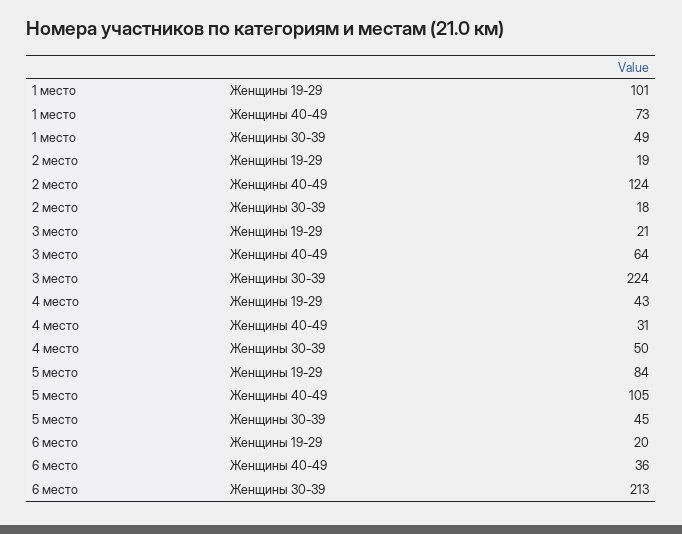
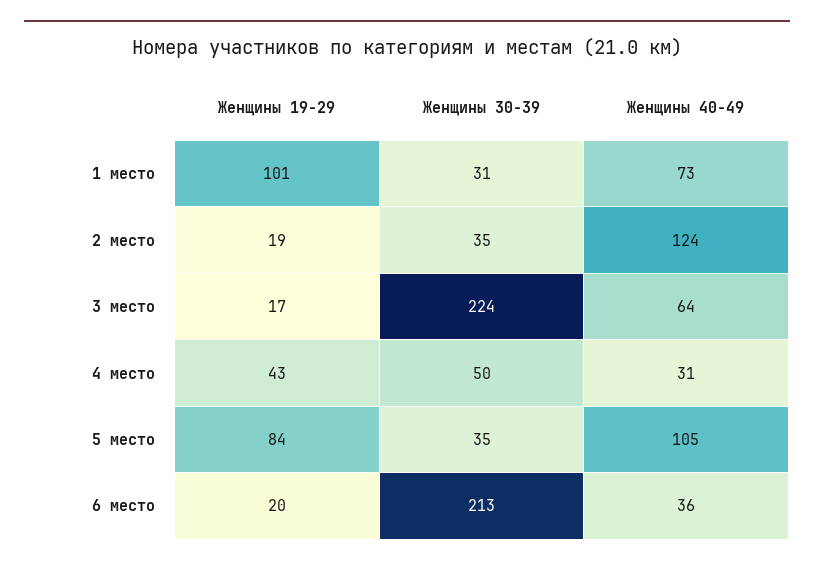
1 место, Женщины 30-39: 49 -> 31
2 место, Женщины 30-39: 18 -> 35
3 место, Женщины 19-29: 21 -> 17
5 место, Женщины 30-39: 45 -> 35

